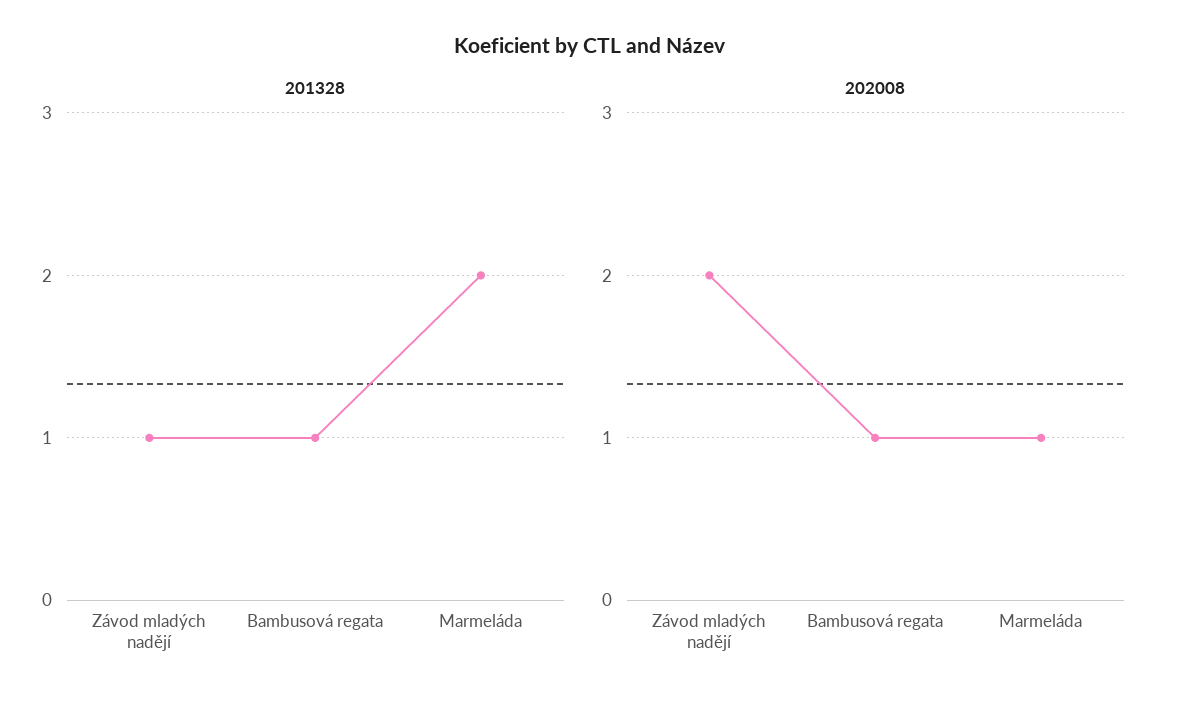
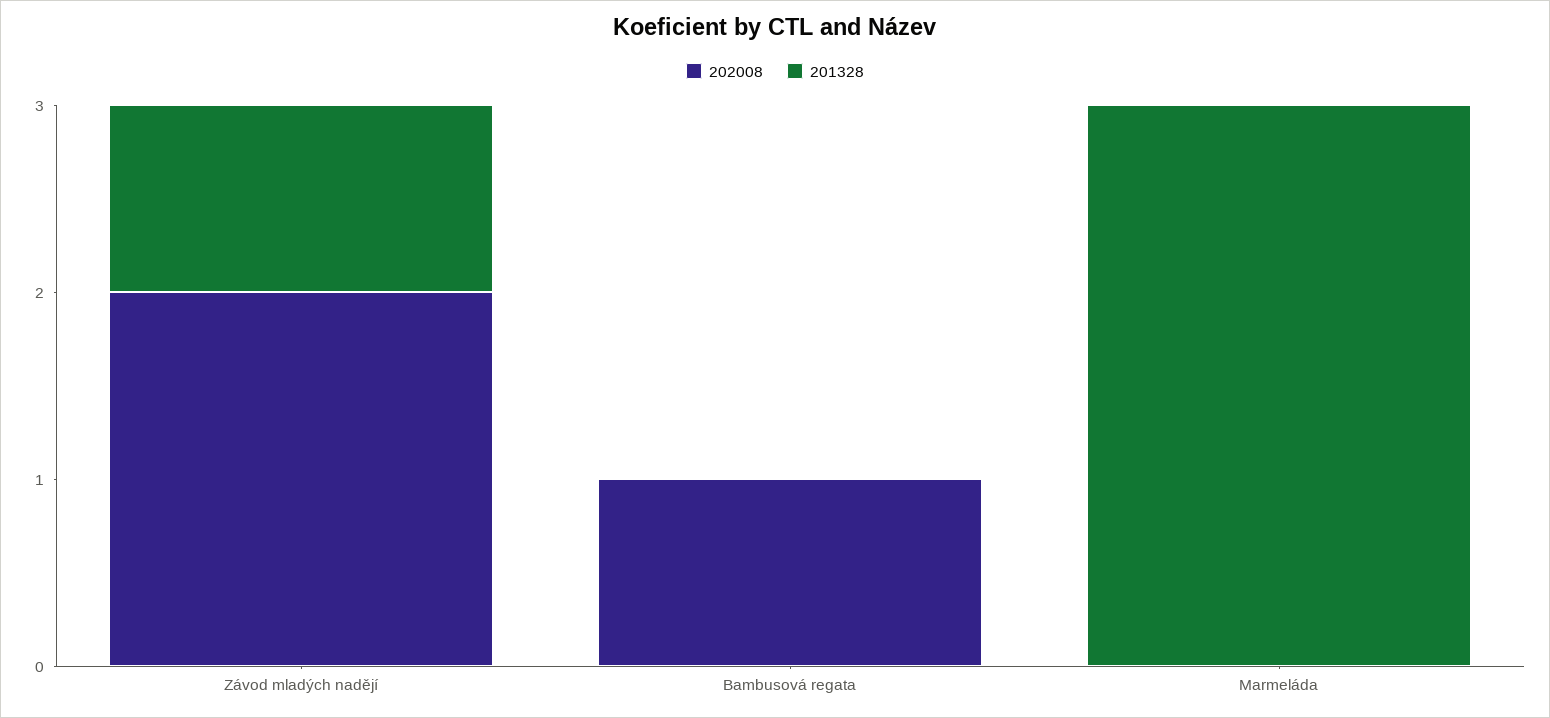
201328, Bambusová regata: 1 -> 0
201328, Marmeláda: 2 -> 3
202008, Marmeláda: 1 -> 0

